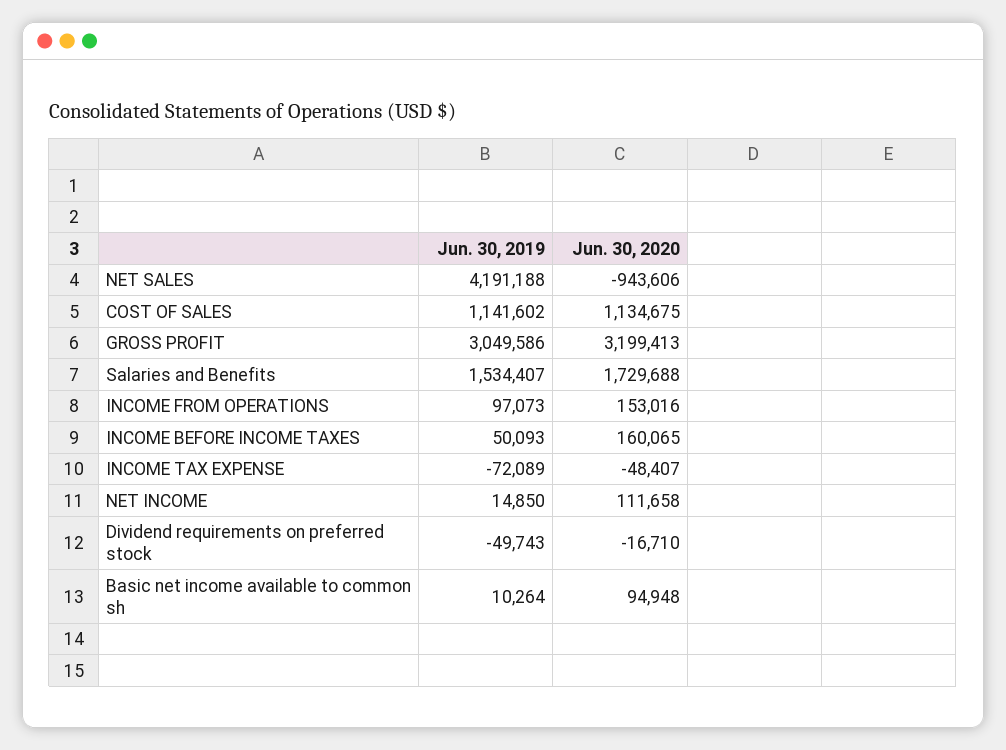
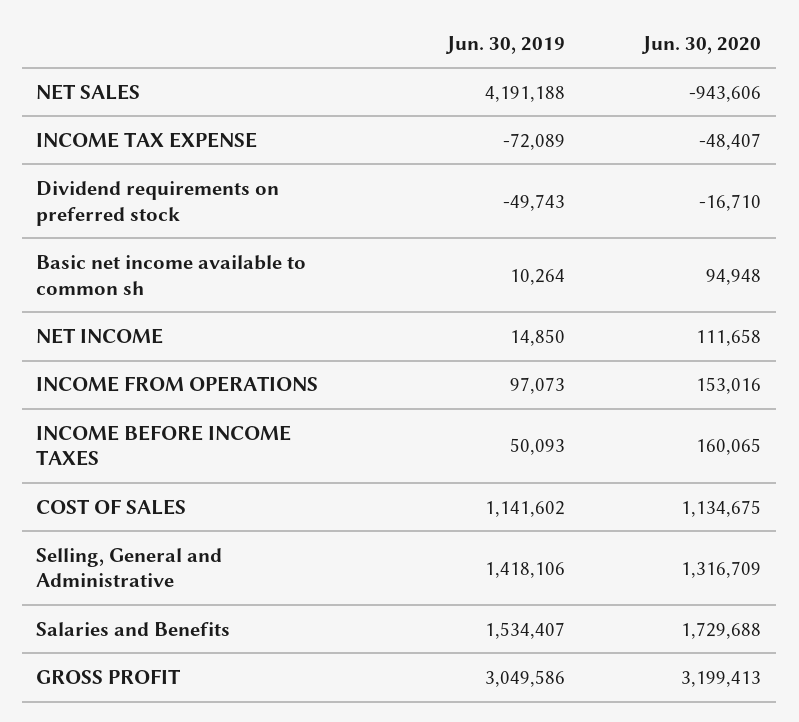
Jun. 30, 2019, Selling, General and Administrative: none -> 1418106
Jun. 30, 2020, Selling, General and Administrative: none -> 1316709

